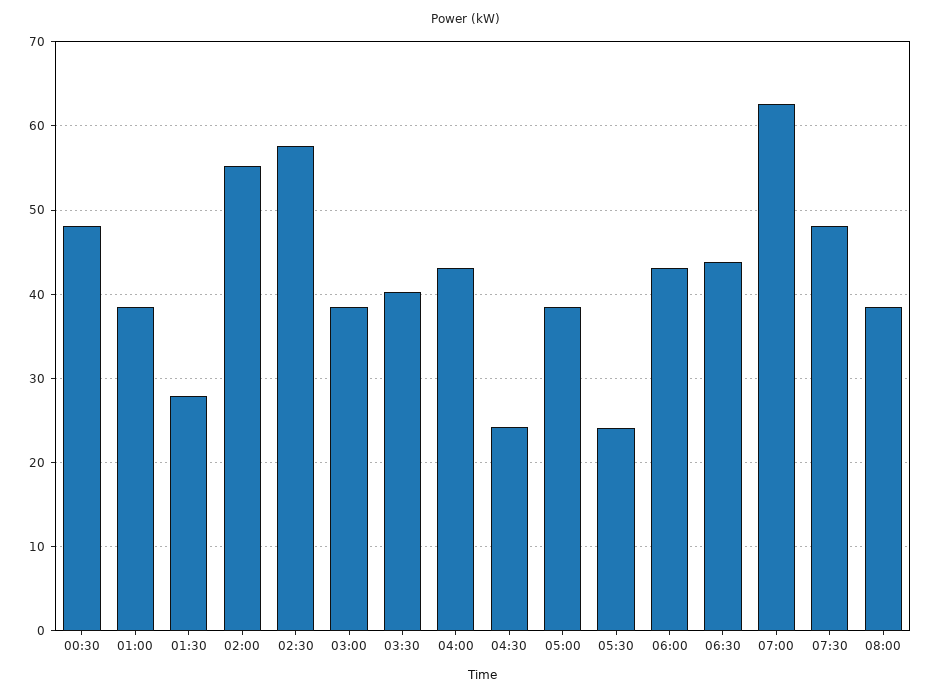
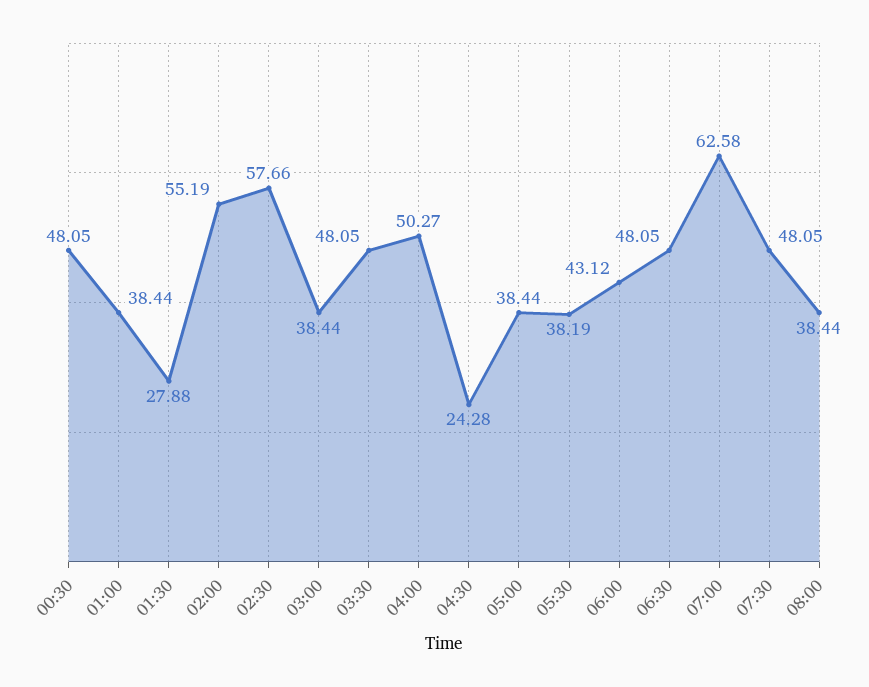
03:30: 40 -> 48.05
04:00: 43 -> 50.27
05:30: 24 -> 38.19
06:30: 44 -> 48.05

